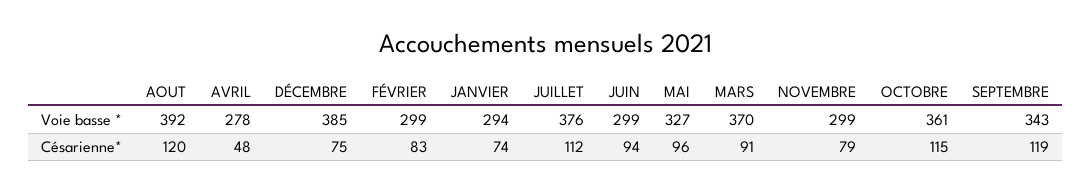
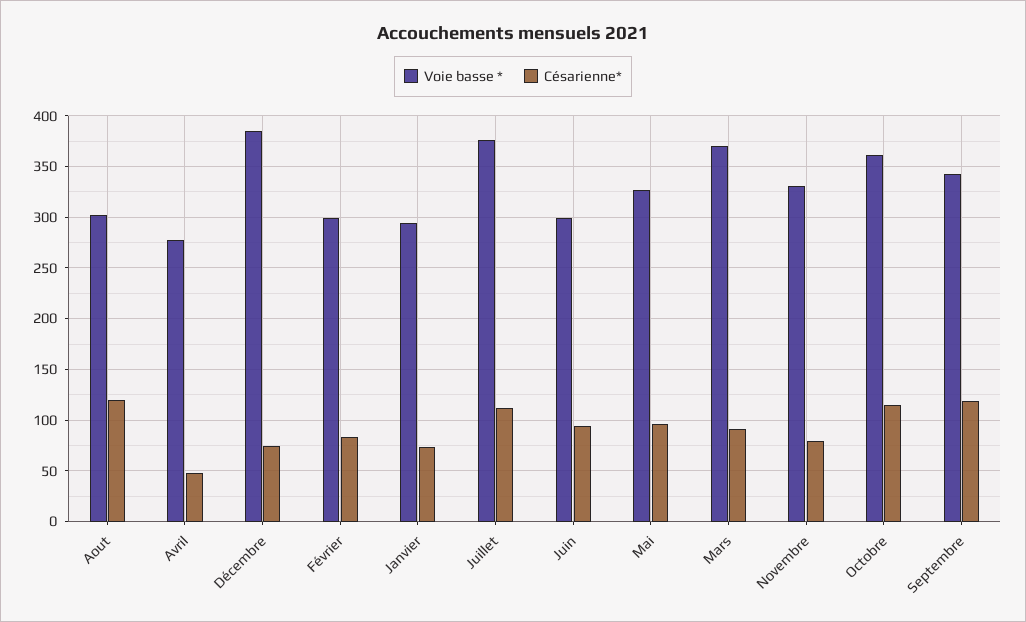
Voie basse *, AOUT: 392 -> 300
Voie basse *, NOVEMBRE: 299 -> 330

